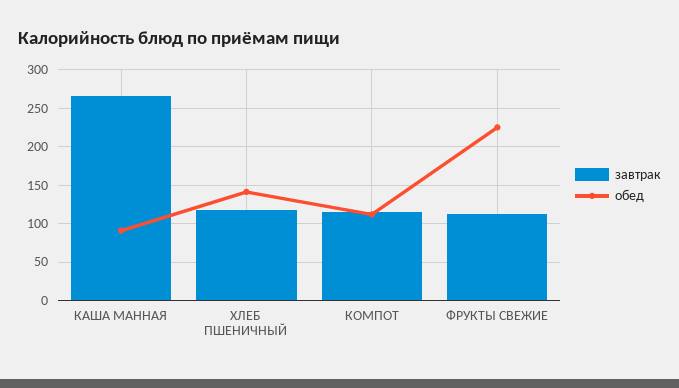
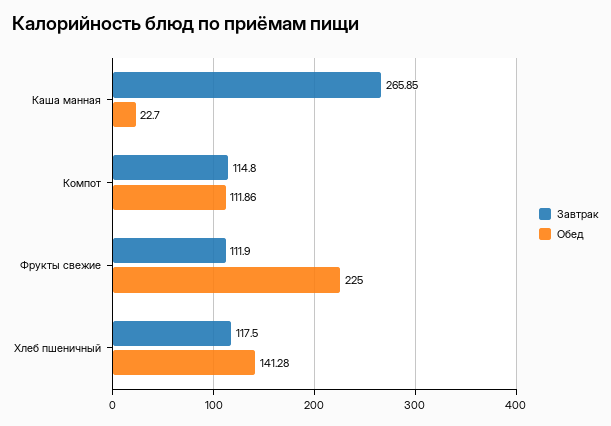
обед, КАША МАННАЯ: 90 -> 22.7

